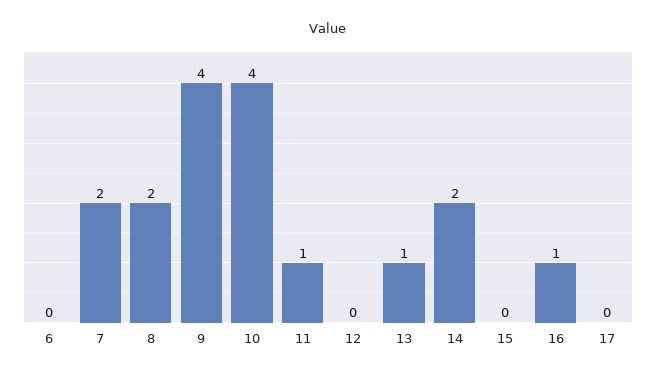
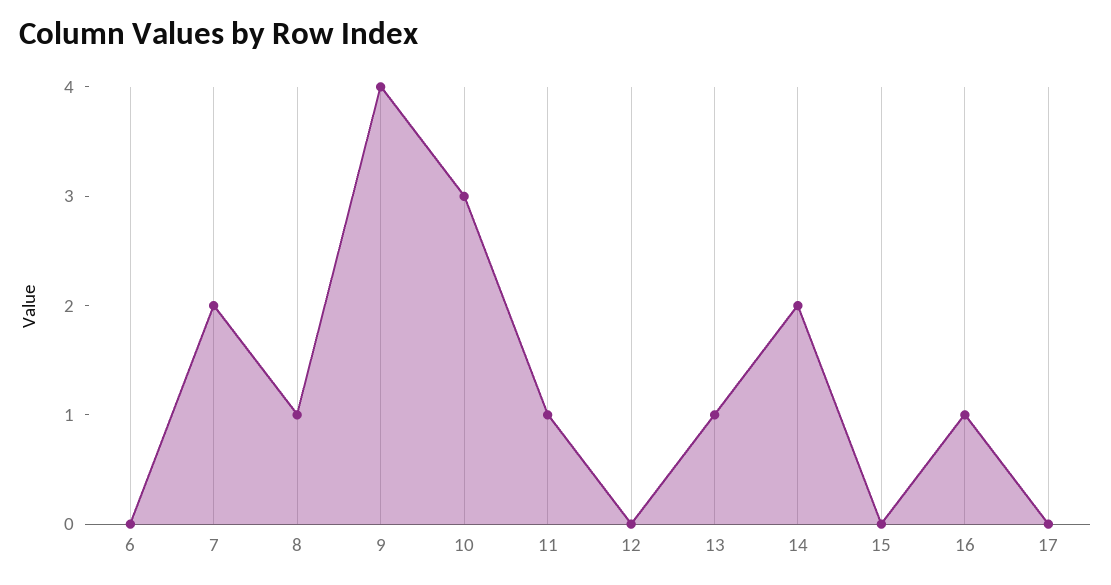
8: 2 -> 1
10: 4 -> 3

